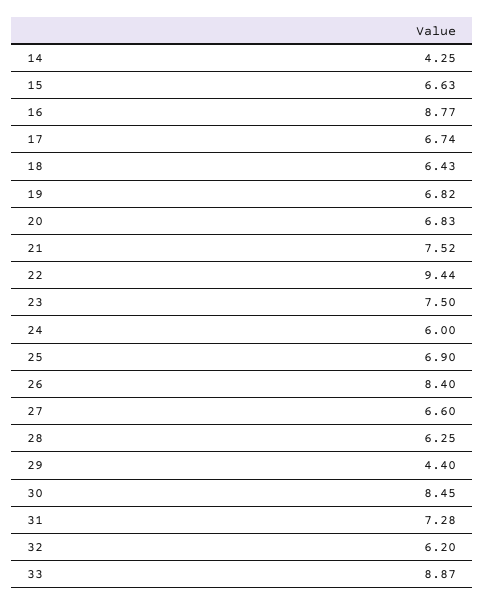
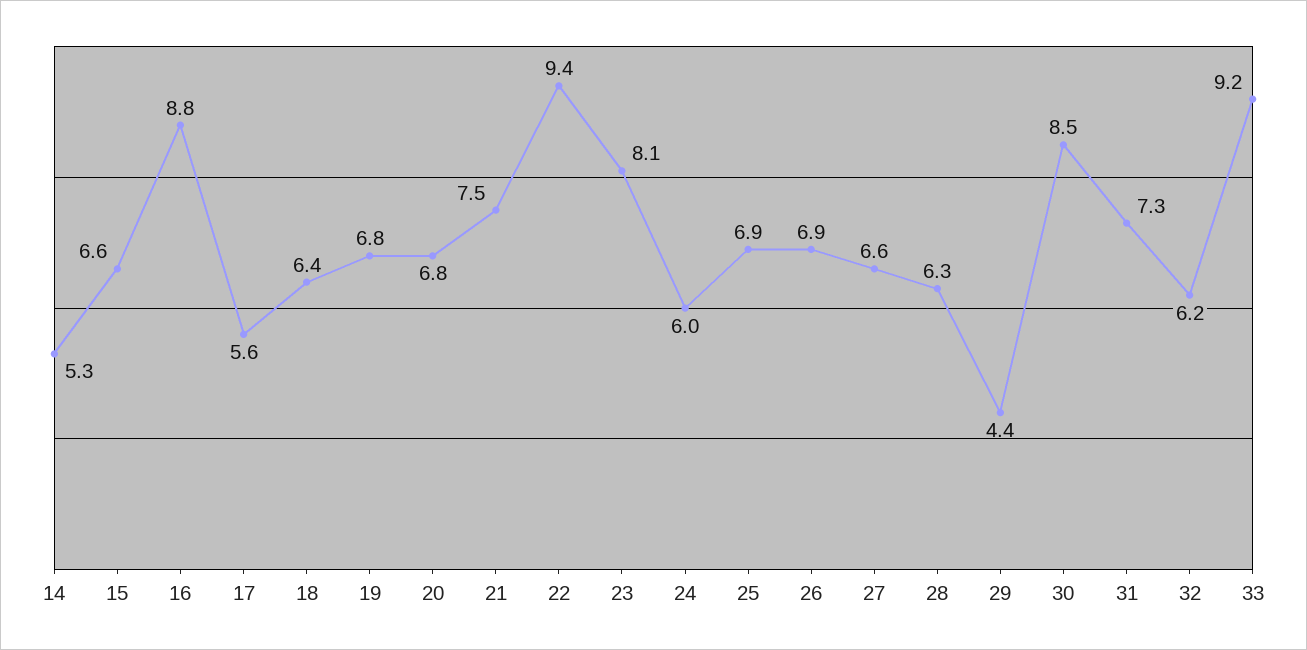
14: 4.25 -> 5.3
17: 6.74 -> 5.6
23: 7.5 -> 8.1
26: 8.4 -> 6.9
33: 8.87 -> 9.2

